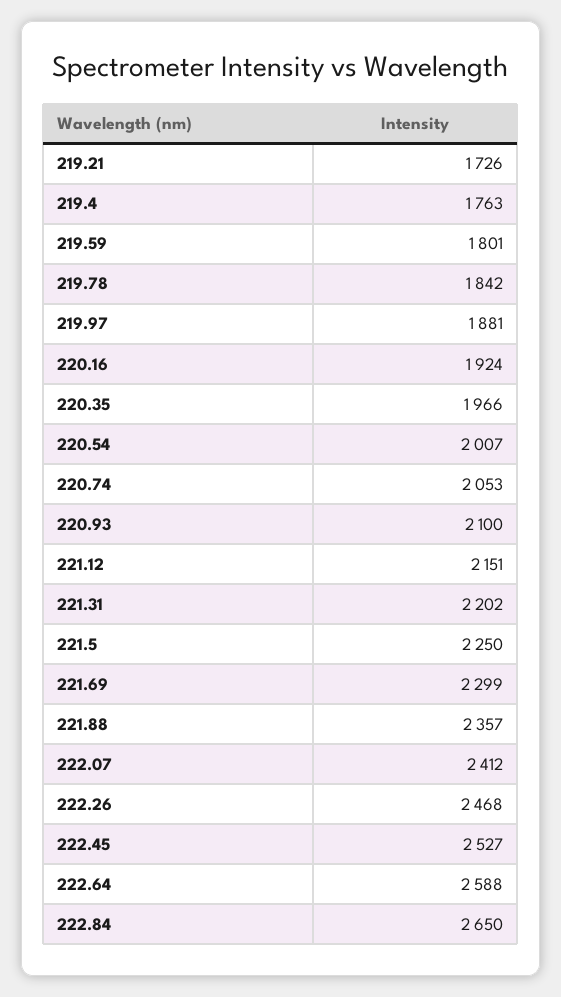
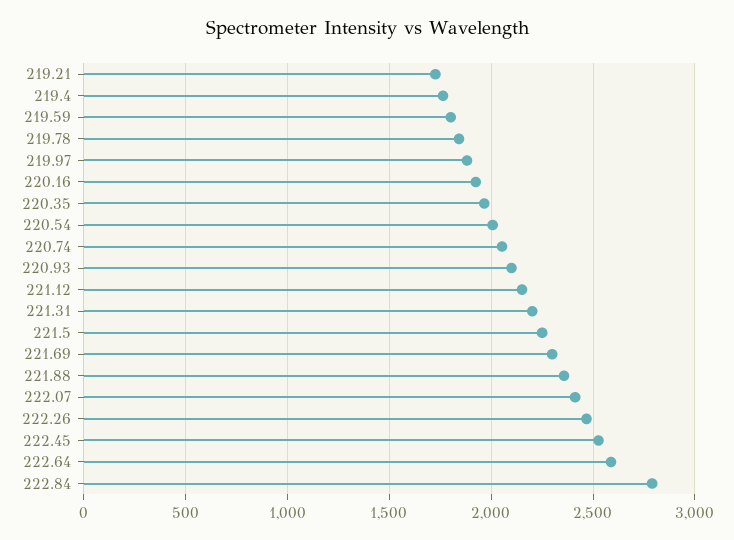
222.84: 2650 -> 2800

